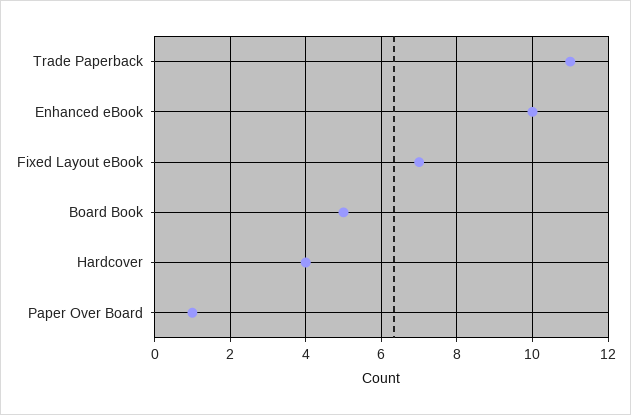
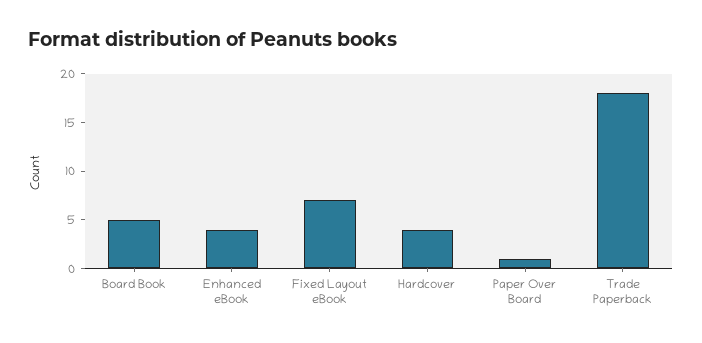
Trade Paperback: 11 -> 18
Enhanced eBook: 10 -> 4

